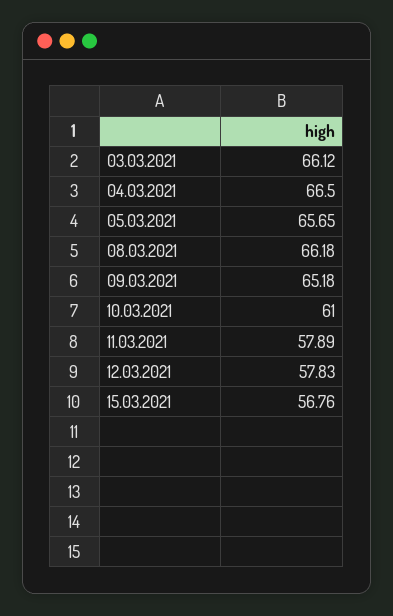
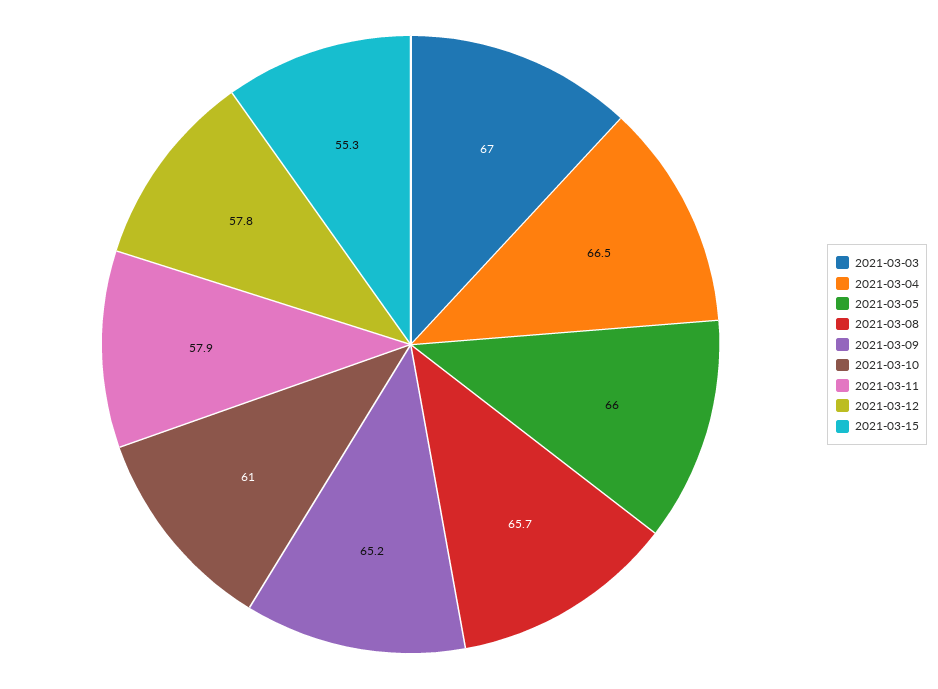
03.03.2021: 66.12 -> 67
05.03.2021: 65.65 -> 66
08.03.2021: 66.18 -> 65.7
15.03.2021: 56.76 -> 55.3

